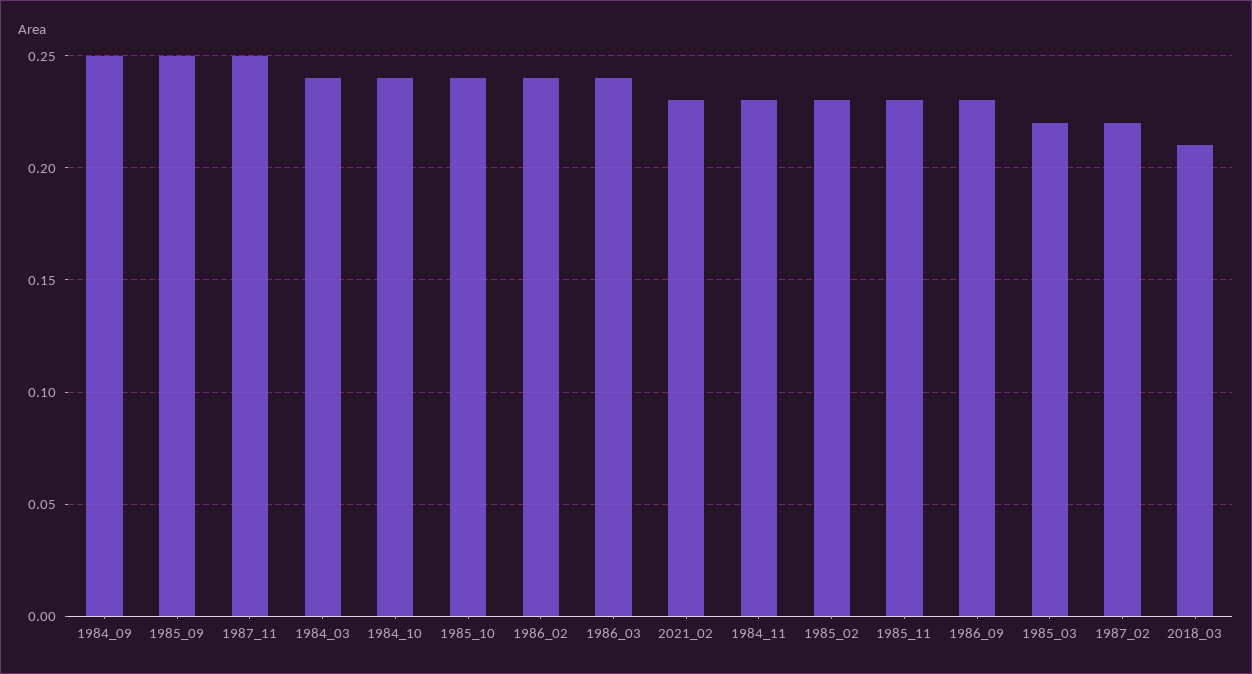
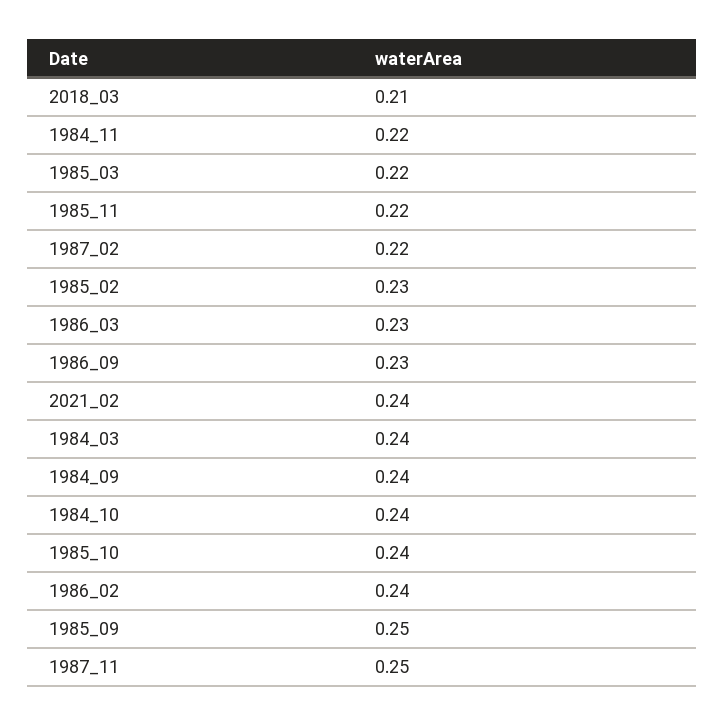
1984_09: 0.25 -> 0.24
1986_03: 0.24 -> 0.23
2021_02: 0.23 -> 0.24
1984_11: 0.23 -> 0.22
1985_11: 0.23 -> 0.22

